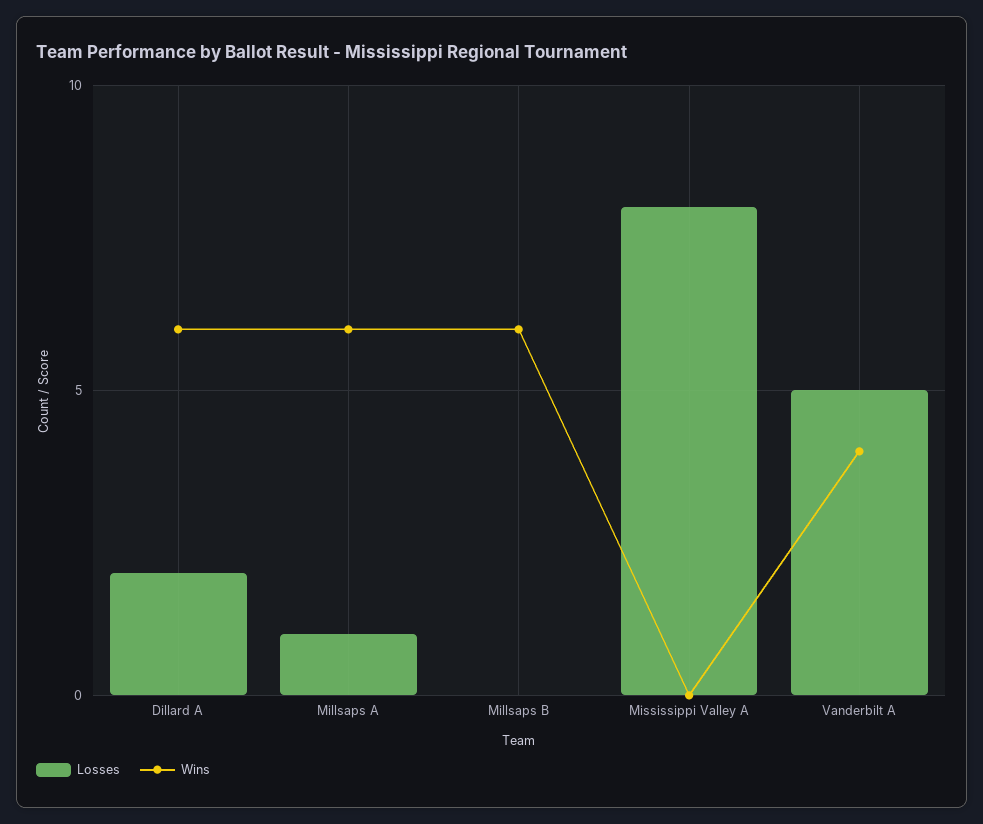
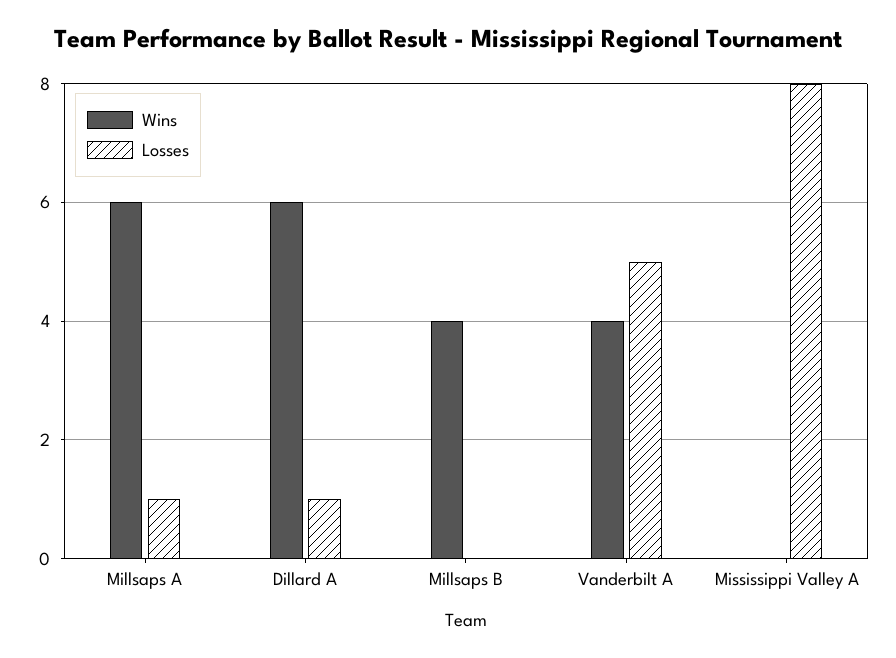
Losses, Dillard A: 2 -> 1
Wins, Millsaps B: 6 -> 4

